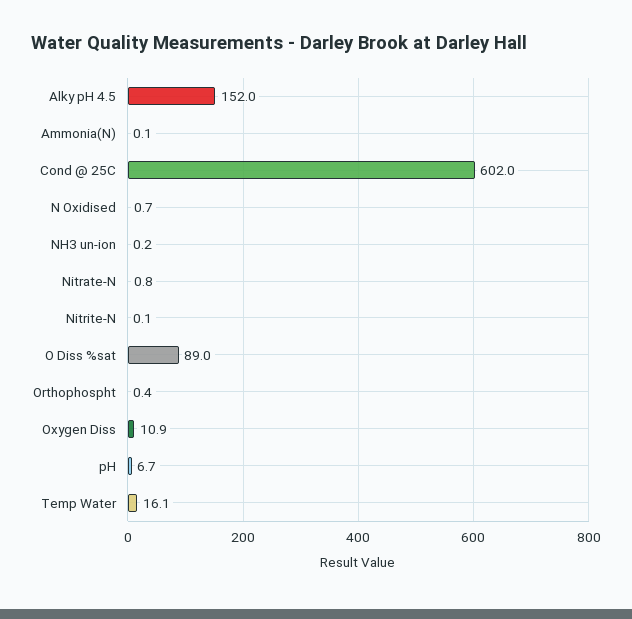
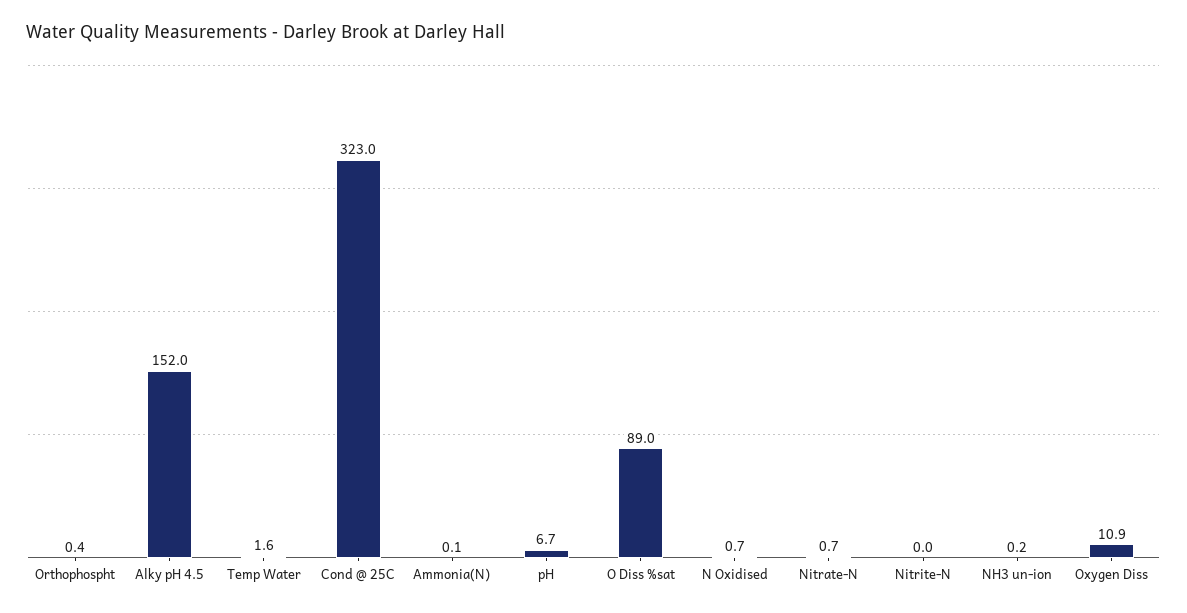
Cond @ 25C: 602 -> 323
Nitrate-N: 0.8 -> 0.7
Nitrite-N: 0.1 -> 0
Temp Water: 16.1 -> 1.6

